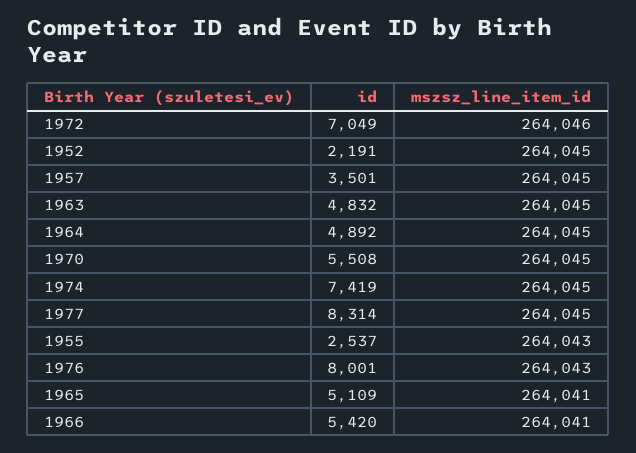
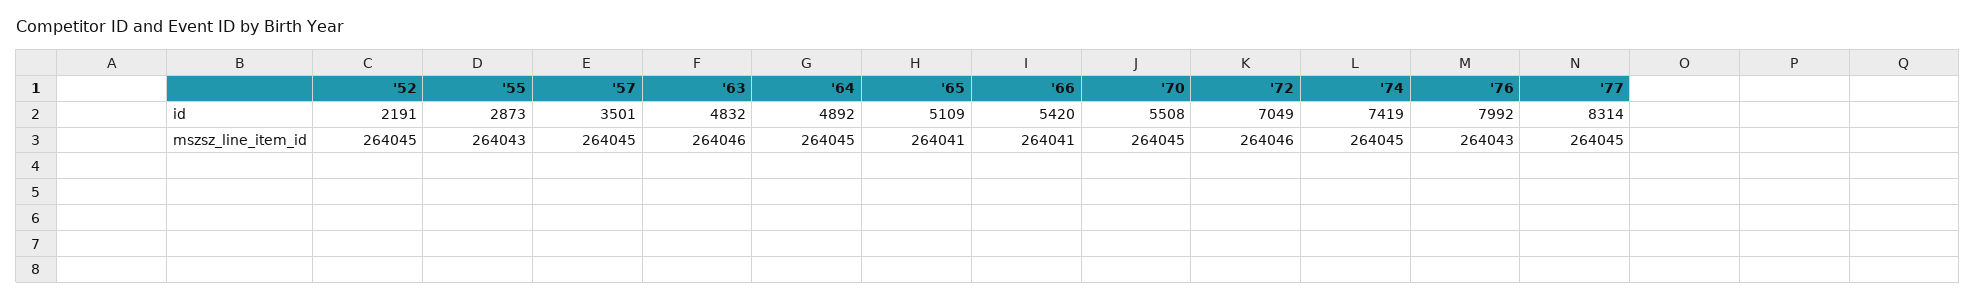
mszsz_line_item_id, 1963: 264045 -> 264046
id, 1955: 2537 -> 2873
id, 1976: 8001 -> 7992

